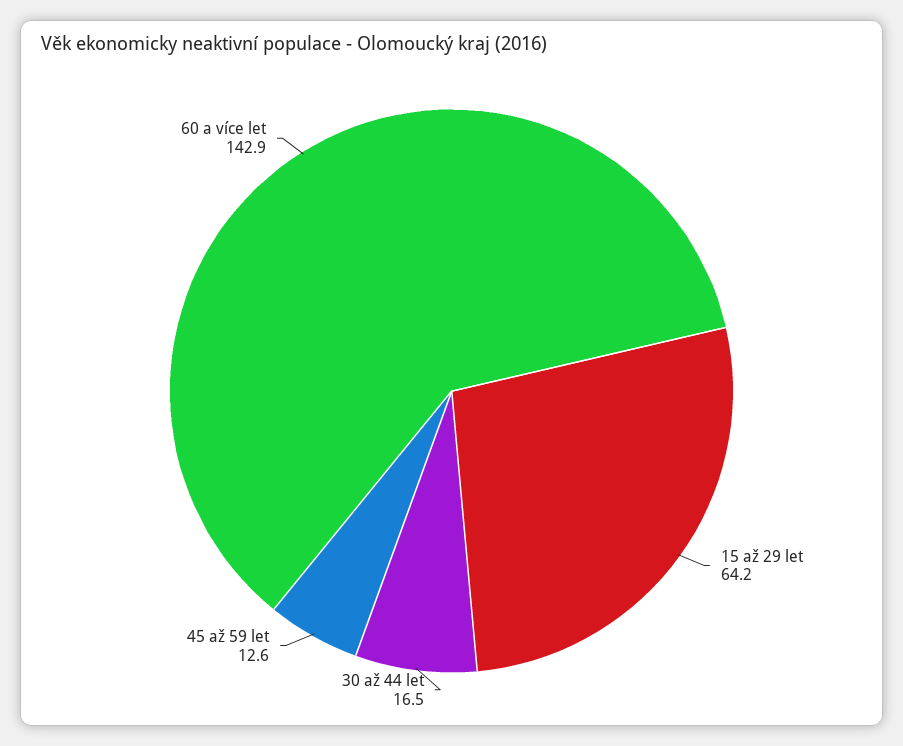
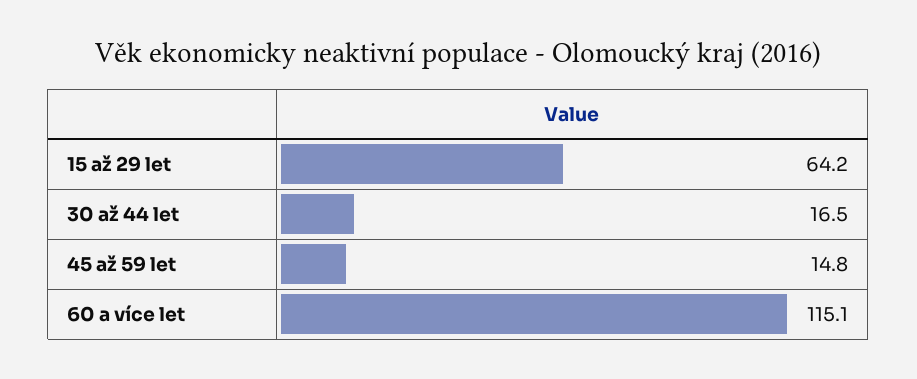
45 až 59 let: 12.6 -> 14.8
60 a více let: 142.9 -> 115.1

